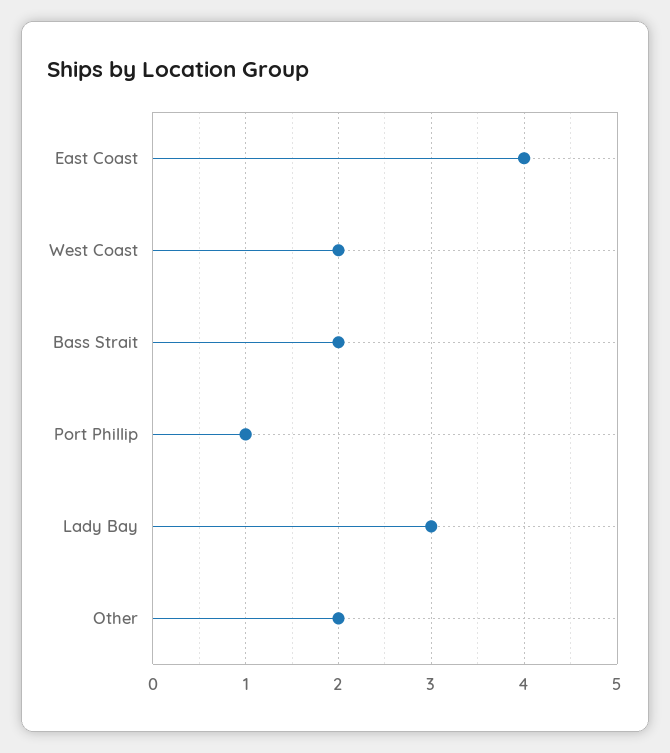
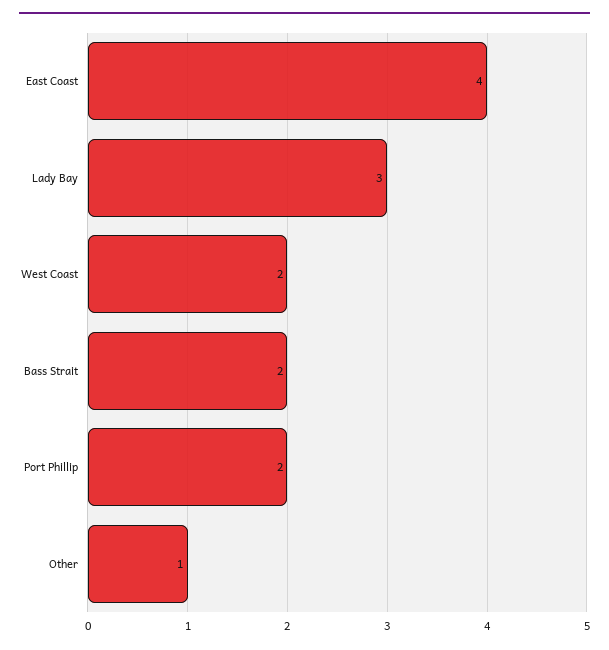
Port Phillip: 1 -> 2
Other: 2 -> 1

